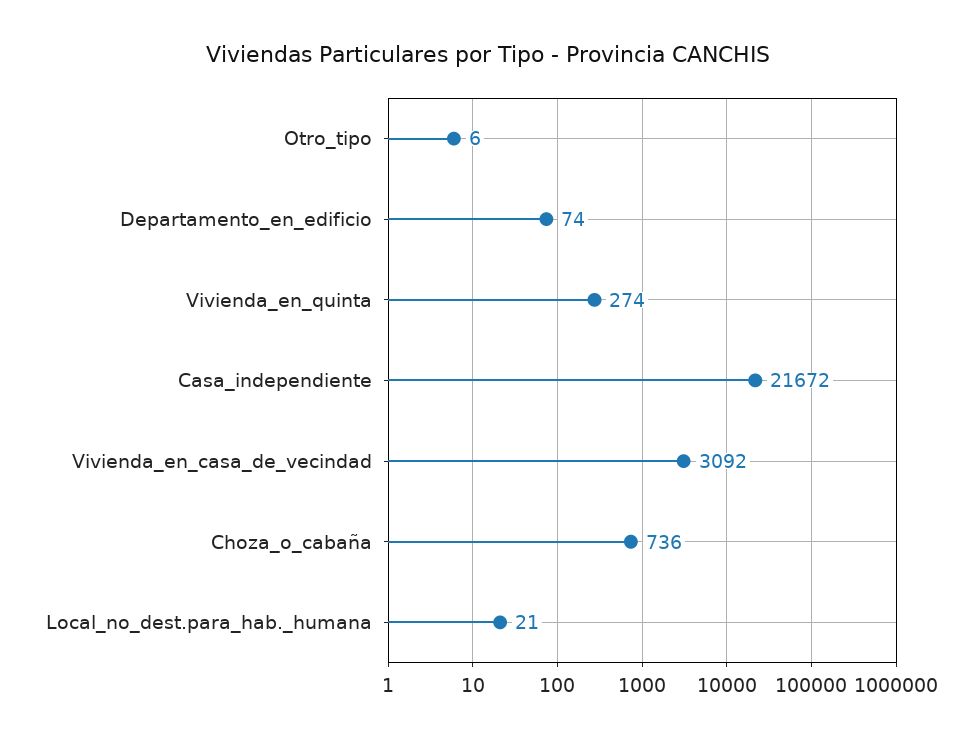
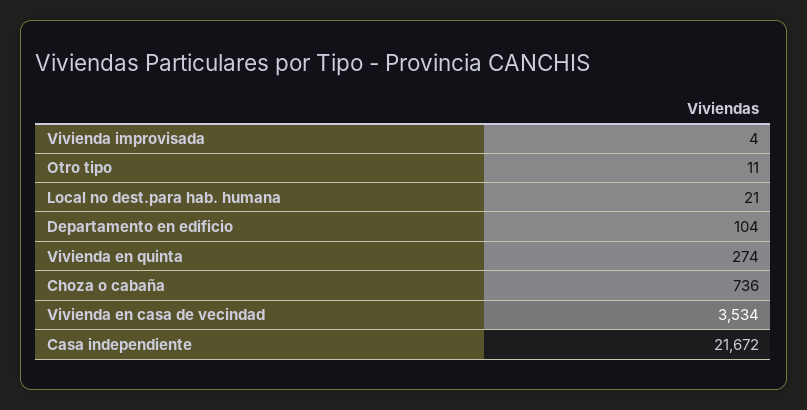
Otro_tipo: 6 -> 11
Departamento_en_edificio: 74 -> 104
Vivienda_en_casa_de_vecindad: 3092 -> 3534
Vivienda improvisada: none -> 4

